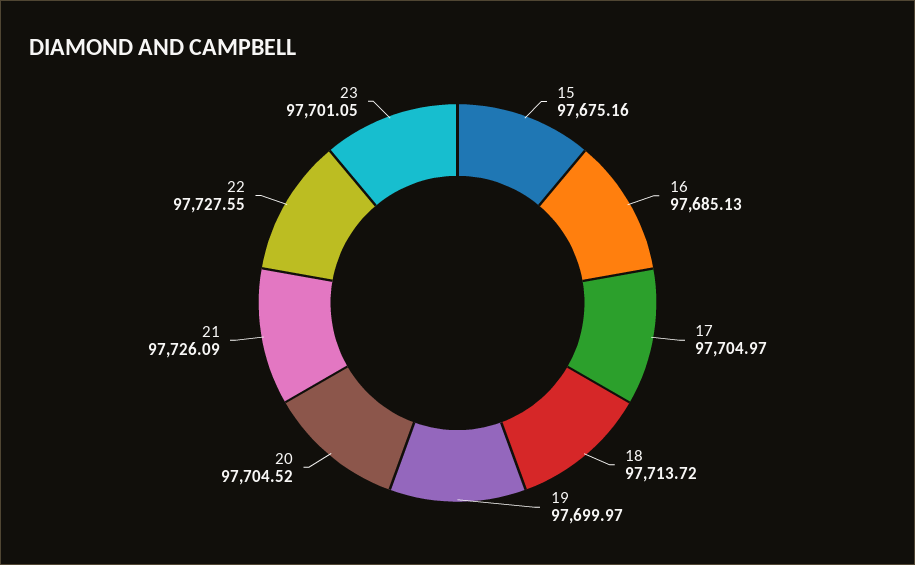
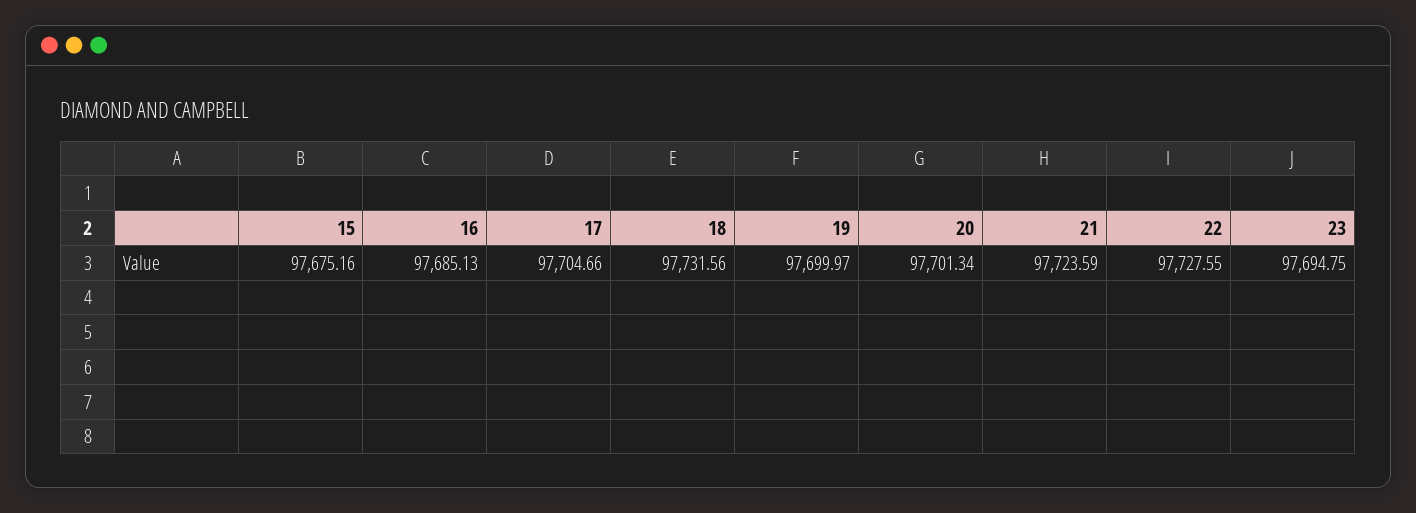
17: 97704.97 -> 97704.66
18: 97713.72 -> 97731.56
20: 97704.52 -> 97701.34
21: 97726.09 -> 97723.59
23: 97701.05 -> 97694.75

